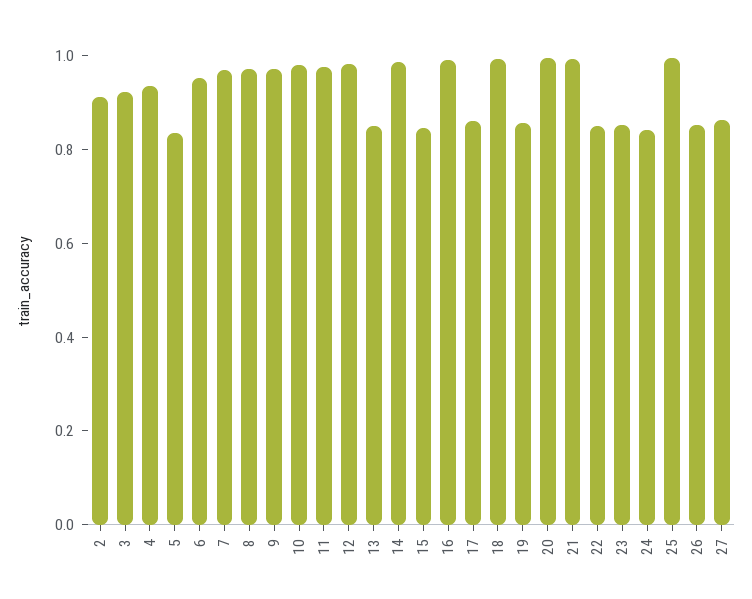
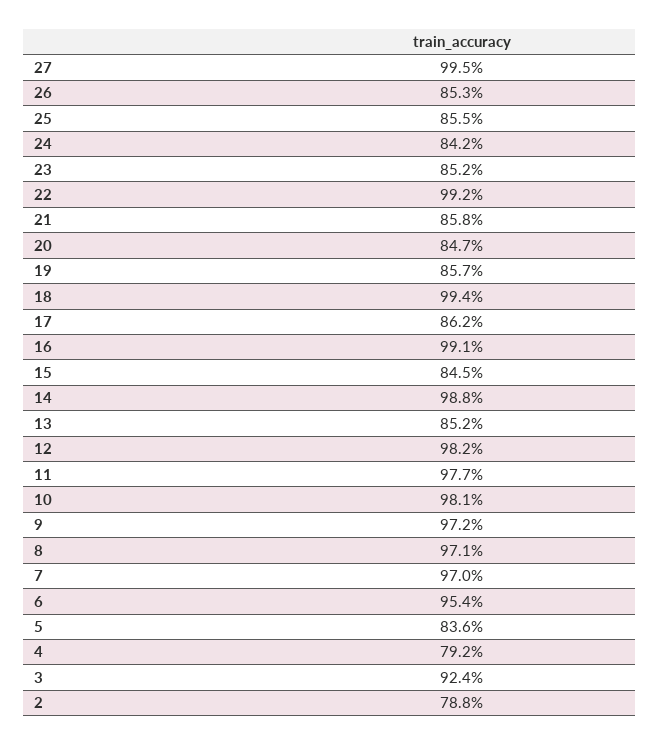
2: 0.9 -> 0.788
4: 0.95 -> 0.792
20: 1 -> 0.847
21: 1 -> 0.858
22: 0.85 -> 0.992
25: 1 -> 0.855
27: 0.85 -> 0.995

